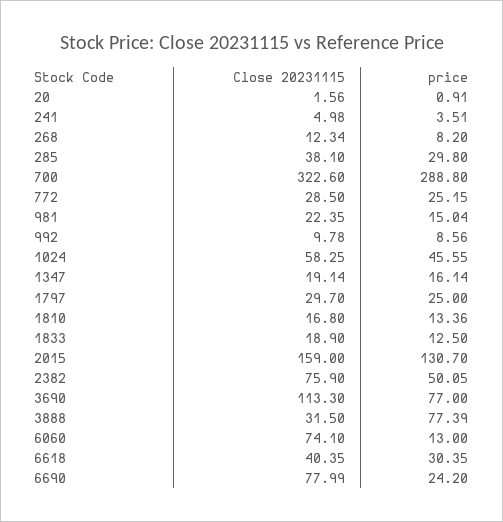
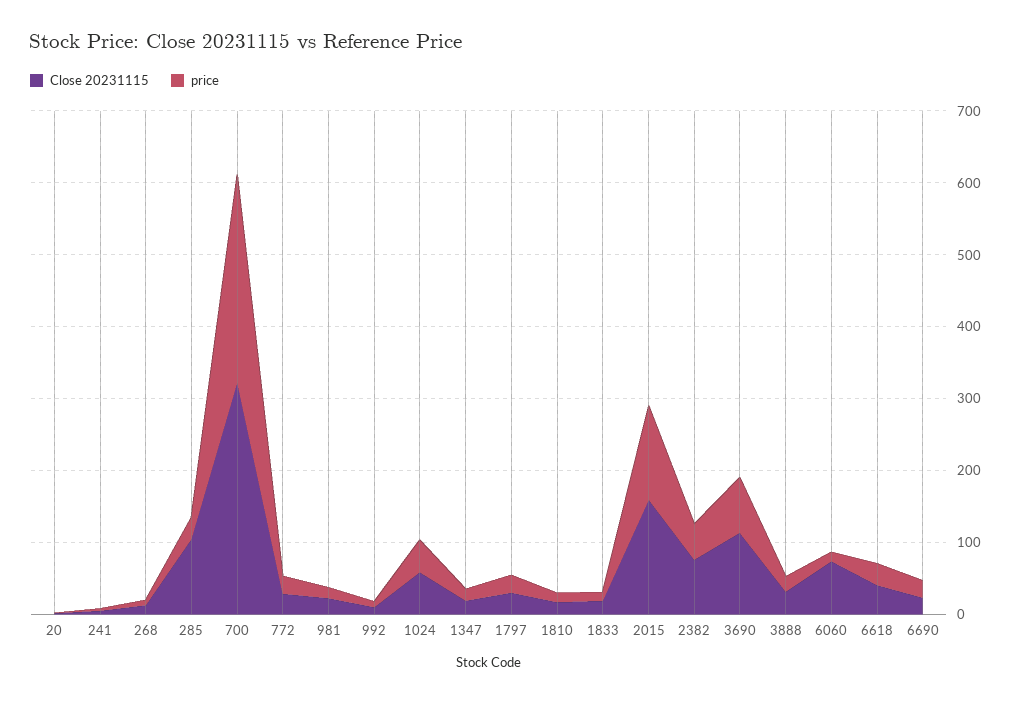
Close 20231115, 285: 38.1 -> 100
price, 3888: 77.39 -> 20
Close 20231115, 6690: 77.99 -> 20

